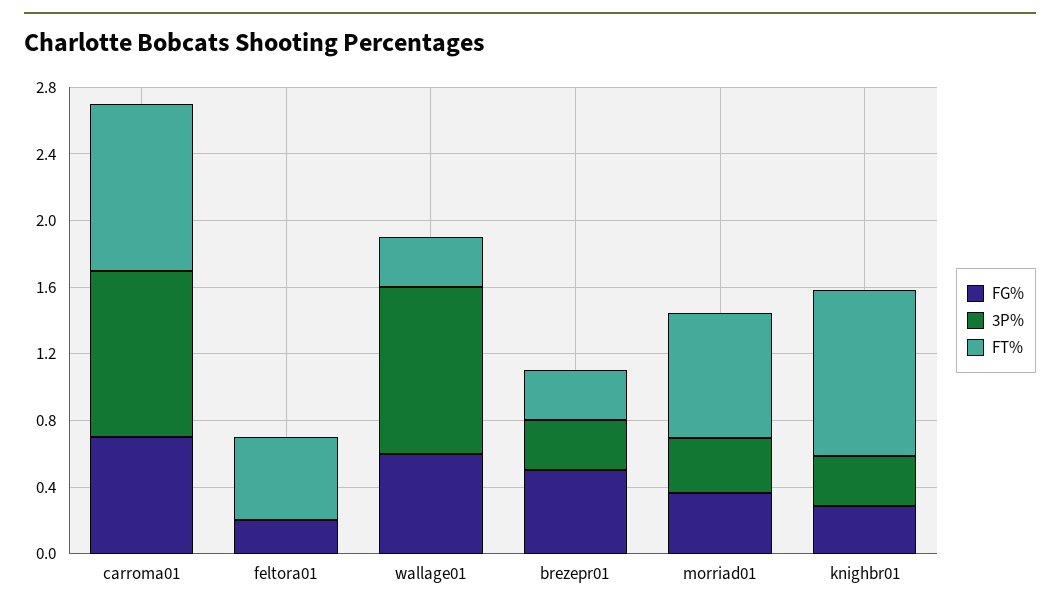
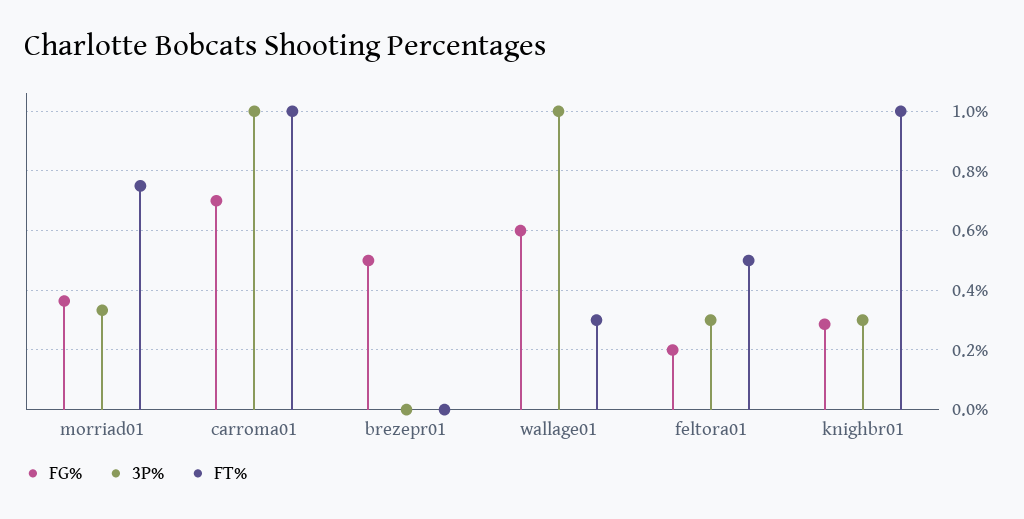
3P%, feltora01: 0 -> 0.3
3P%, brezepr01: 0.3 -> 0
FT%, brezepr01: 0.3 -> 0

